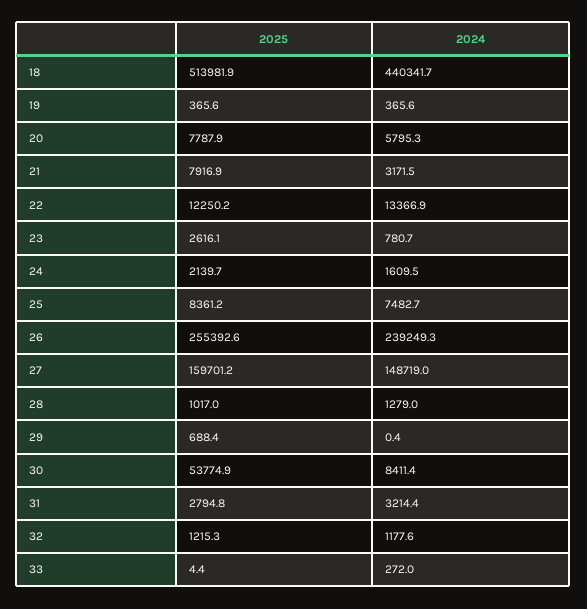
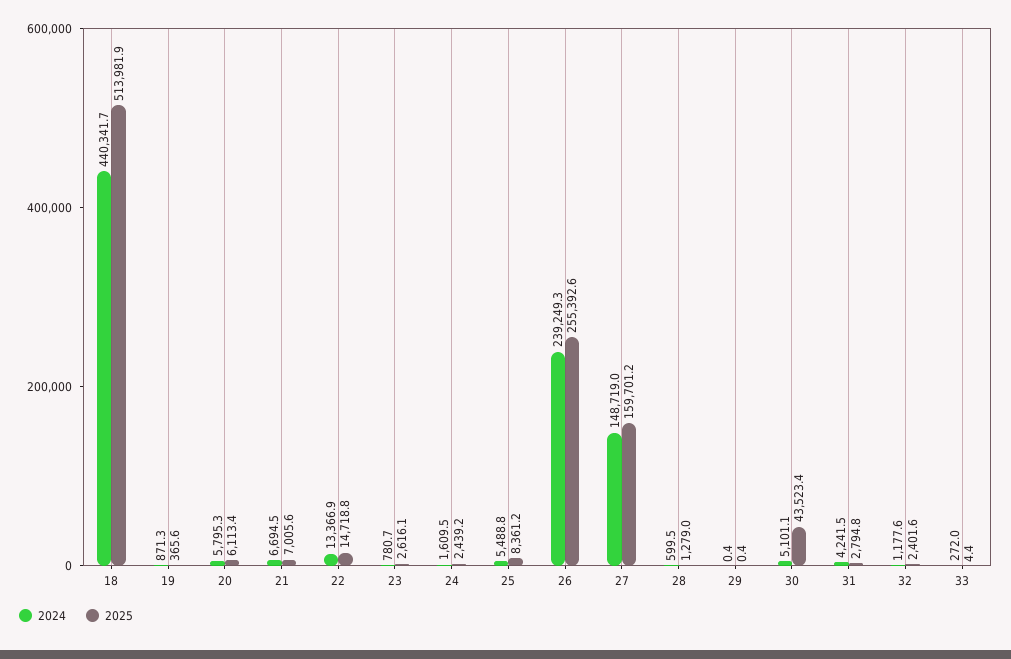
2024, 19: 365.6 -> 871.3
2025, 20: 7787.9 -> 6113.4
2025, 21: 7916.9 -> 7005.6
2024, 21: 3171.5 -> 6694.5
2025, 22: 12250.2 -> 14718.8
2025, 24: 2139.7 -> 2439.2
2024, 25: 7482.7 -> 5488.8
2025, 28: 1017 -> 1279
2024, 28: 1279 -> 599.5
2025, 29: 688.4 -> 0.4
2025, 30: 53774.9 -> 43523.4
2024, 30: 8411.4 -> 5101.1
2024, 31: 3214.4 -> 4241.5
2025, 32: 1215.3 -> 2401.6

